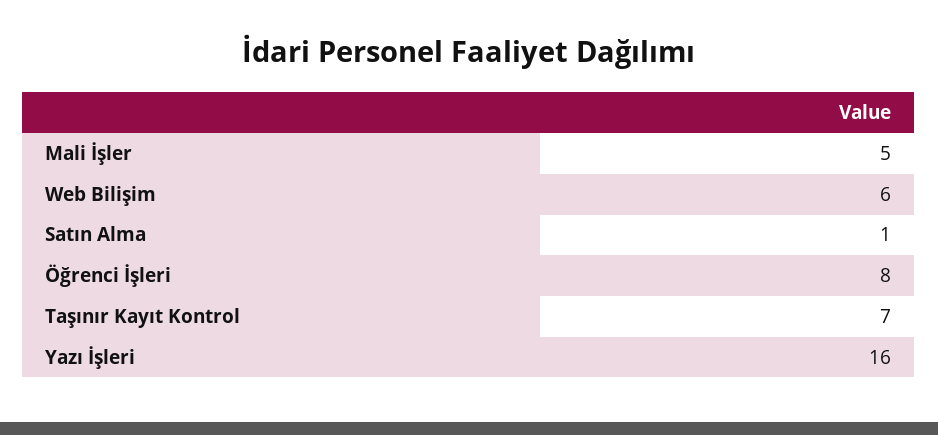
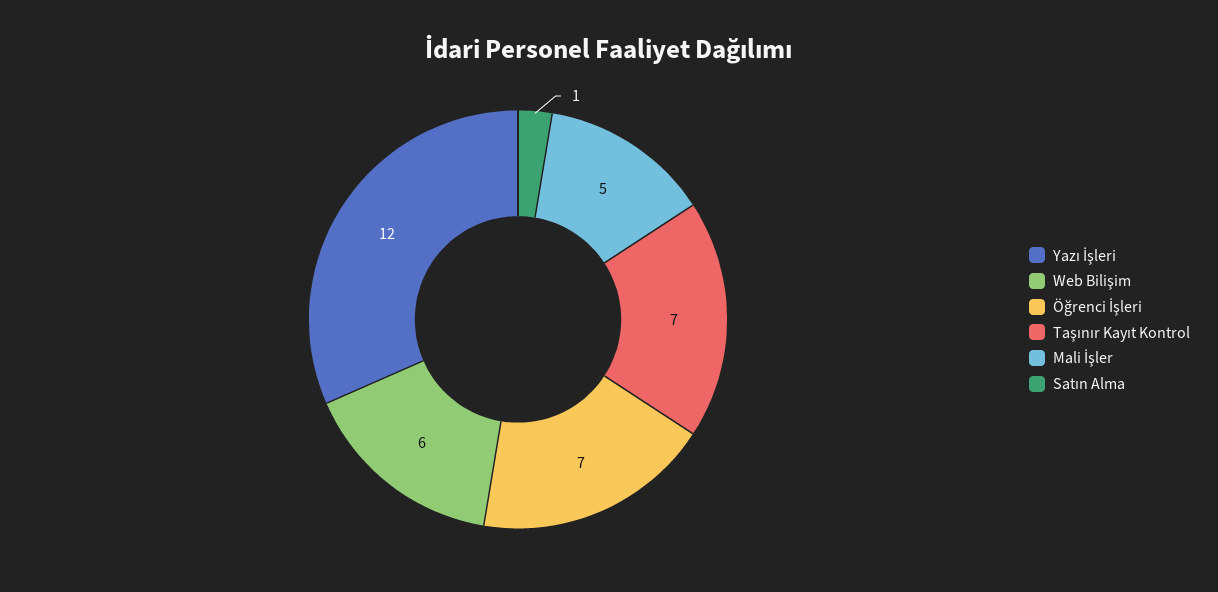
Öğrenci İşleri: 8 -> 7
Yazı İşleri: 16 -> 12

